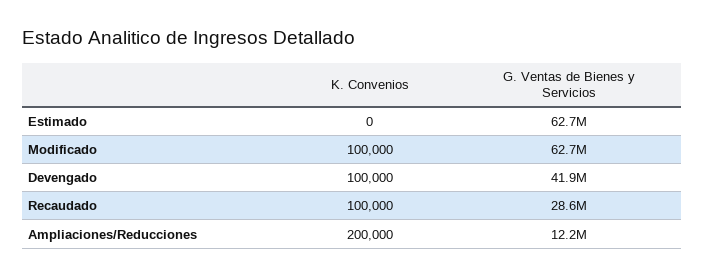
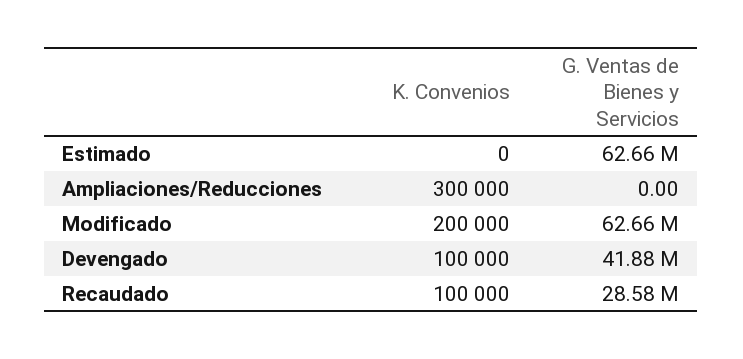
K. Convenios, Modificado: 100000 -> 200000
K. Convenios, Ampliaciones/Reducciones: 200000 -> 300000
G. Ventas de Bienes y Servicios, Ampliaciones/Reducciones: 12200000 -> 0

